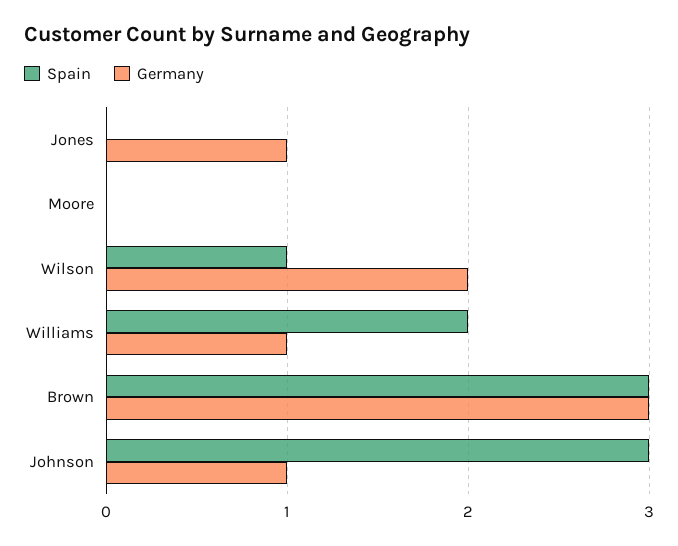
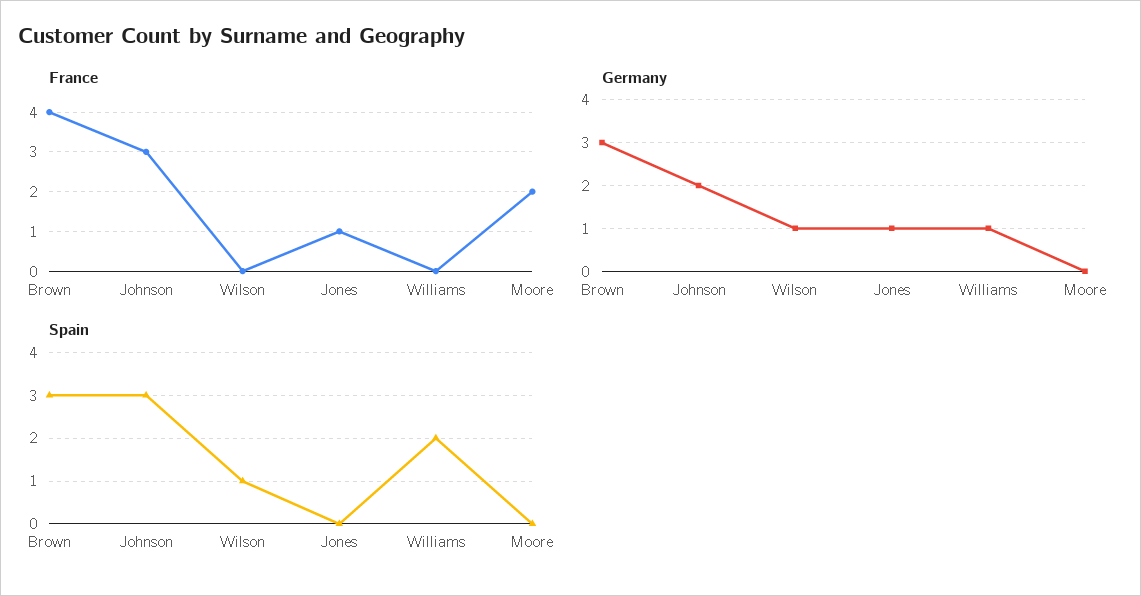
Germany, Wilson: 2 -> 1
Germany, Johnson: 1 -> 2
France, Brown: none -> 4
France, Johnson: none -> 3
France, Wilson: none -> 0
France, Jones: none -> 1
France, Williams: none -> 0
France, Moore: none -> 2

